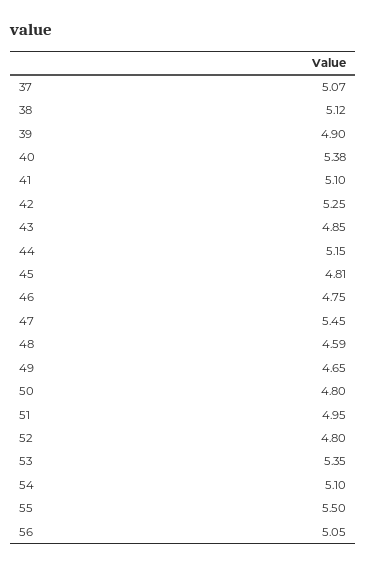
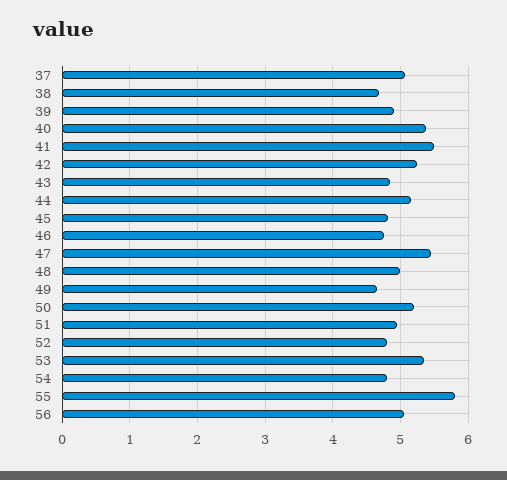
38: 5.12 -> 4.7
41: 5.1 -> 5.5
48: 4.59 -> 5
50: 4.8 -> 5.2
54: 5.1 -> 4.8
55: 5.5 -> 5.8

